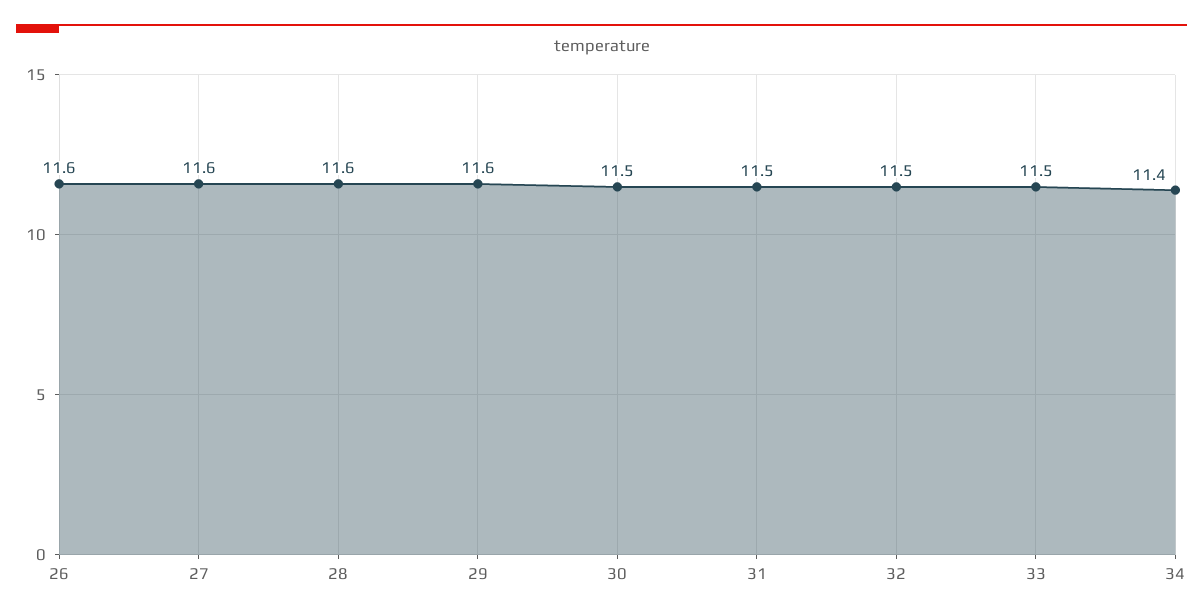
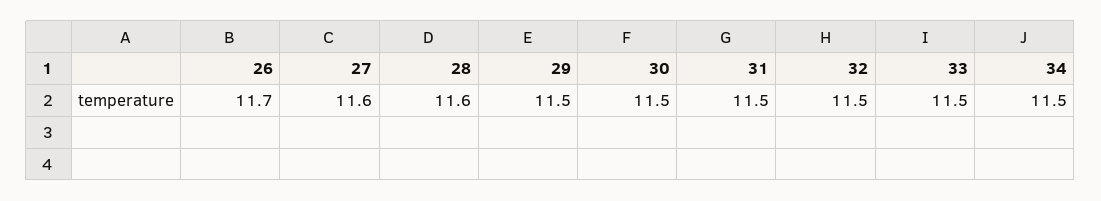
26: 11.6 -> 11.7
29: 11.6 -> 11.5
34: 11.4 -> 11.5

